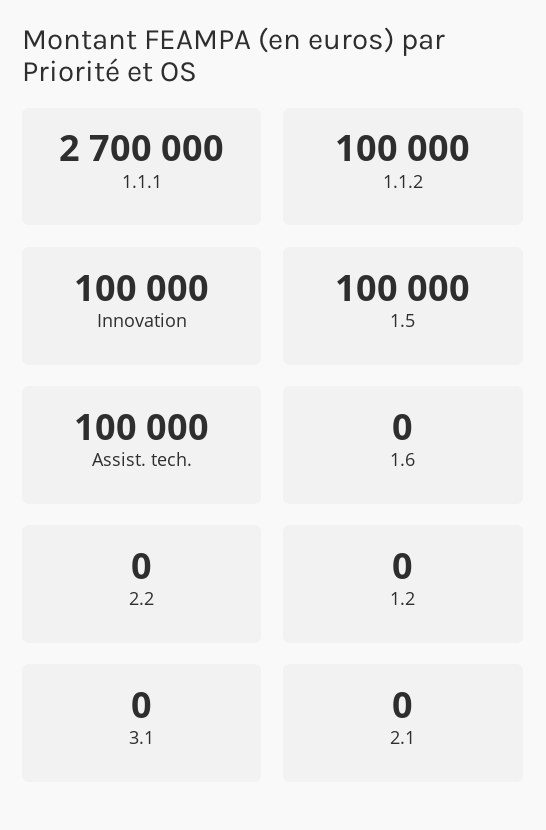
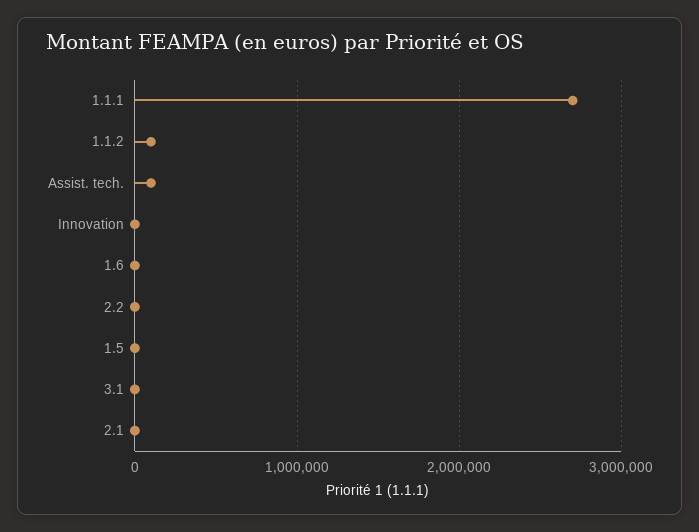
Innovation: 100000 -> 0
1.5: 100000 -> 0
1.2: 0 -> none

